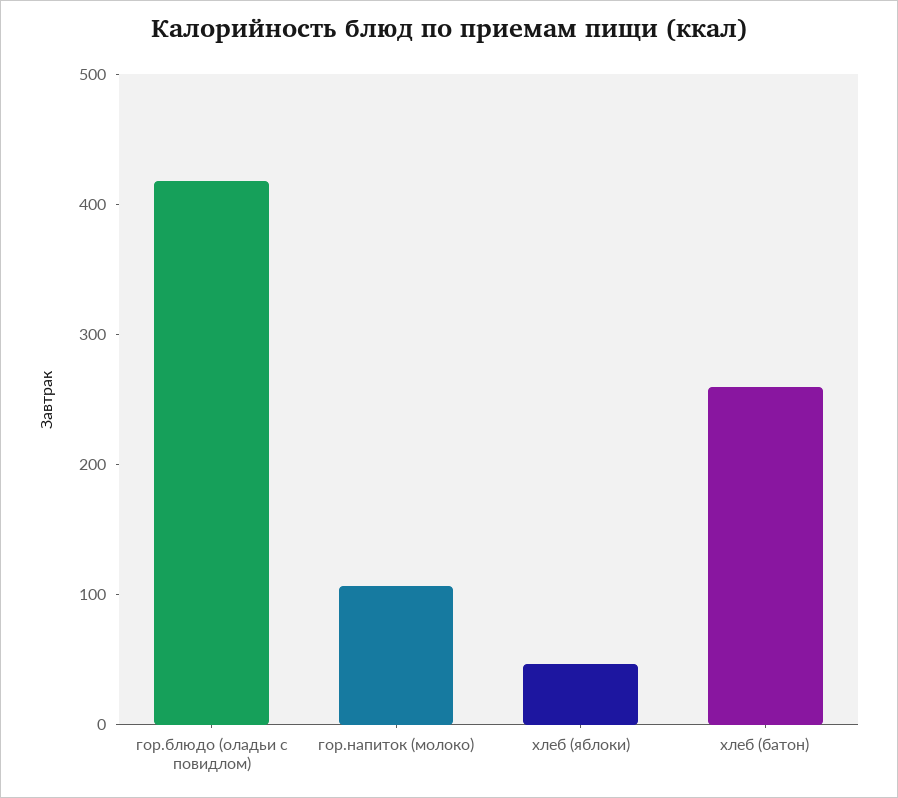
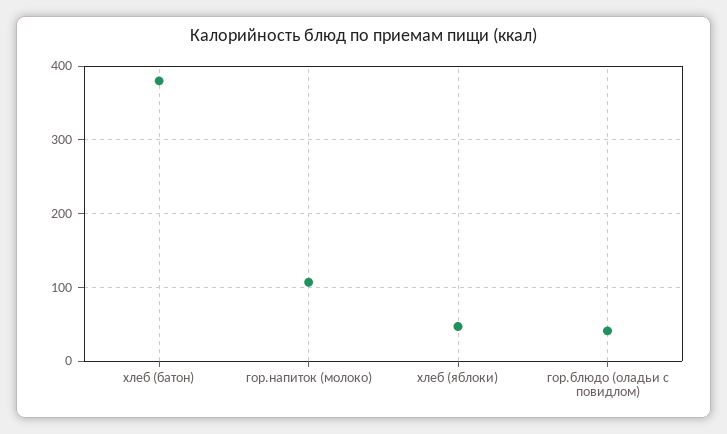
гор.блюдо (оладьи с повидлом): 420 -> 40
хлеб (батон): 260 -> 380

